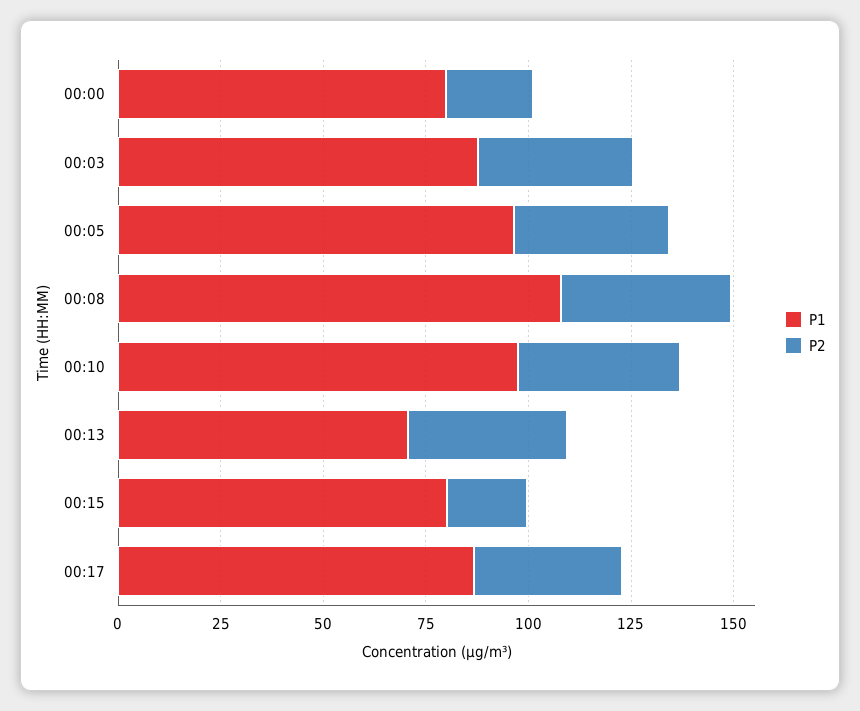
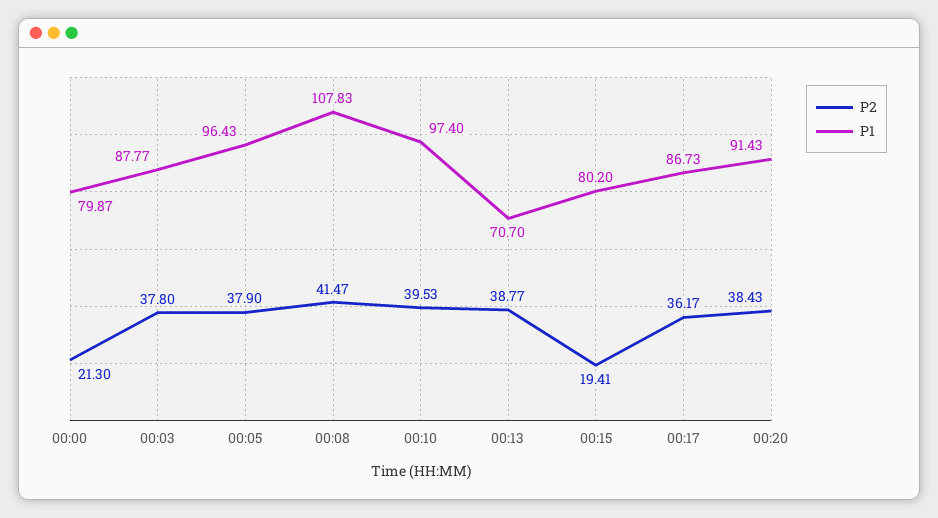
P2, 00:20: none -> 38.43
P1, 00:20: none -> 91.43

